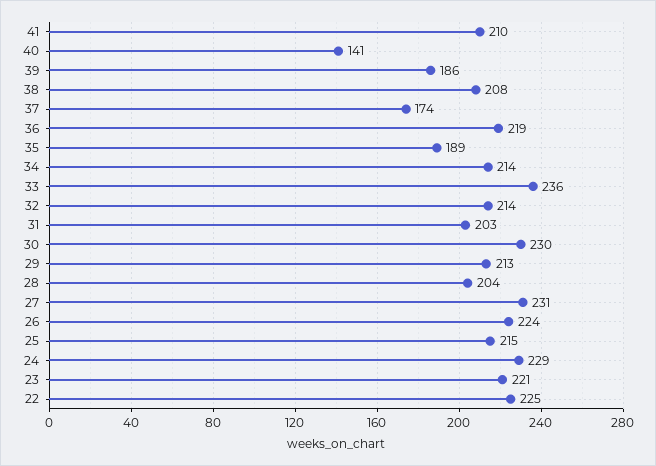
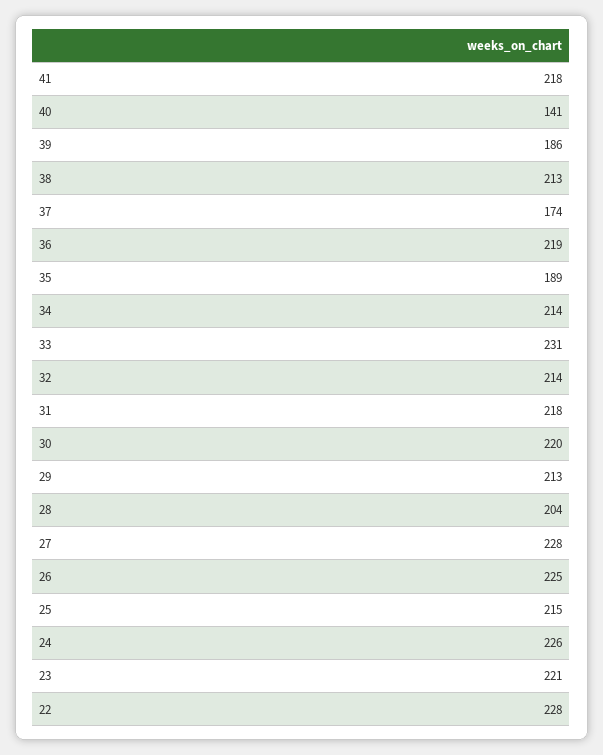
41: 210 -> 218
38: 208 -> 213
33: 236 -> 231
31: 203 -> 218
30: 230 -> 220
27: 231 -> 228
26: 224 -> 225
24: 229 -> 226
22: 225 -> 228

